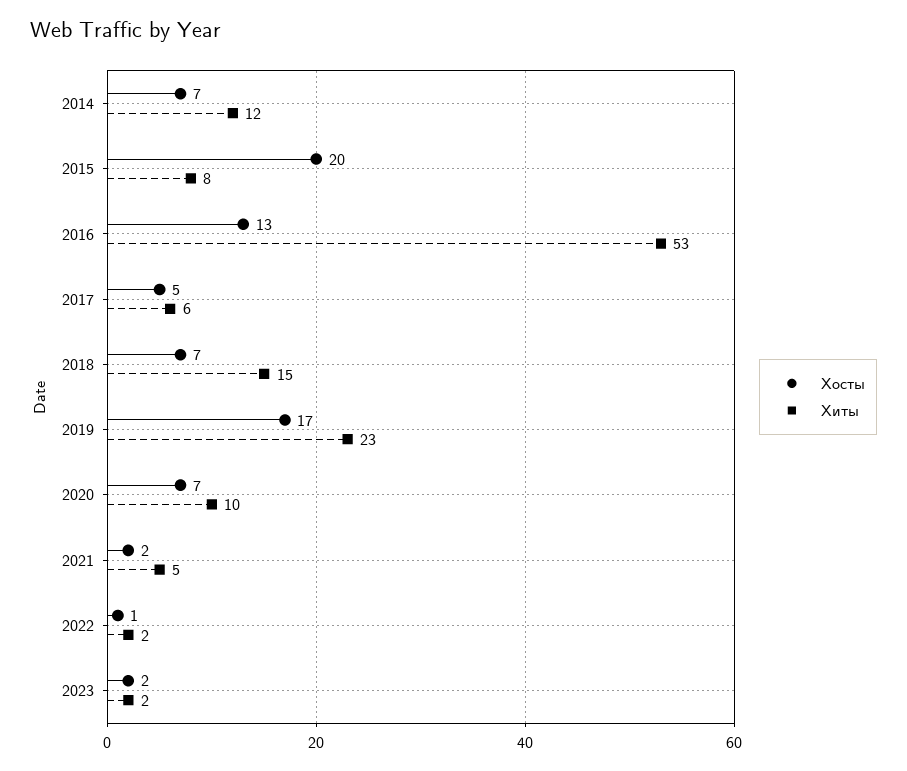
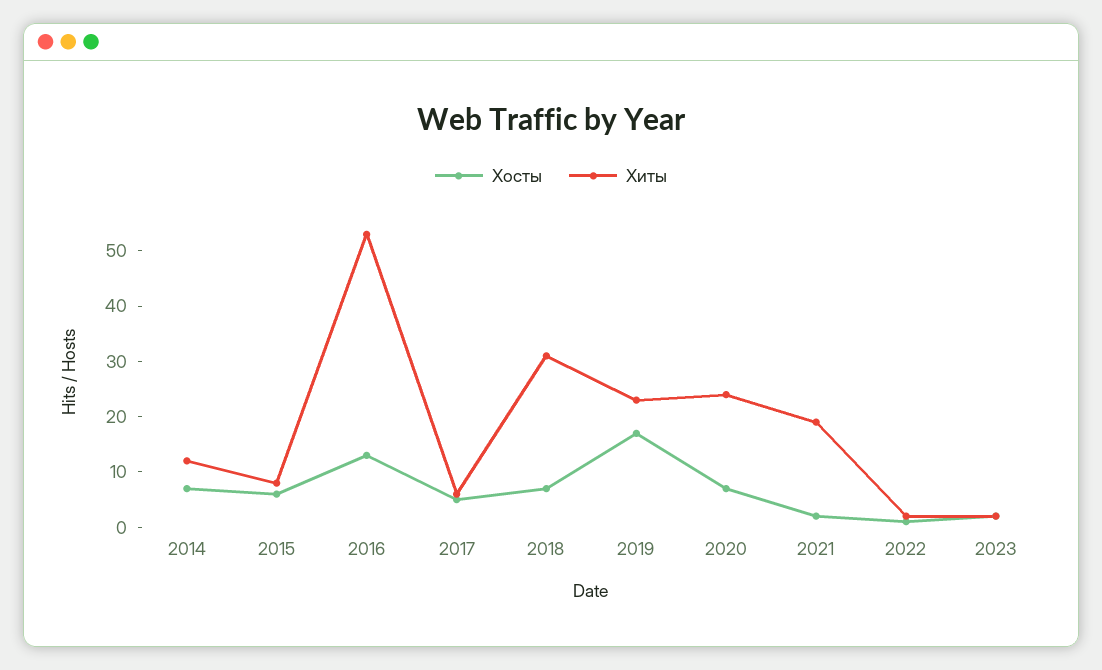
Хосты, 2015: 20 -> 5
Хиты, 2018: 15 -> 30
Хиты, 2020: 10 -> 25
Хиты, 2021: 5 -> 20

